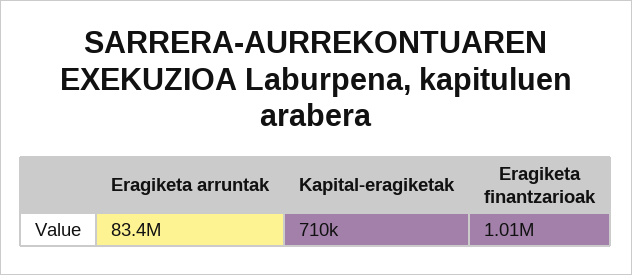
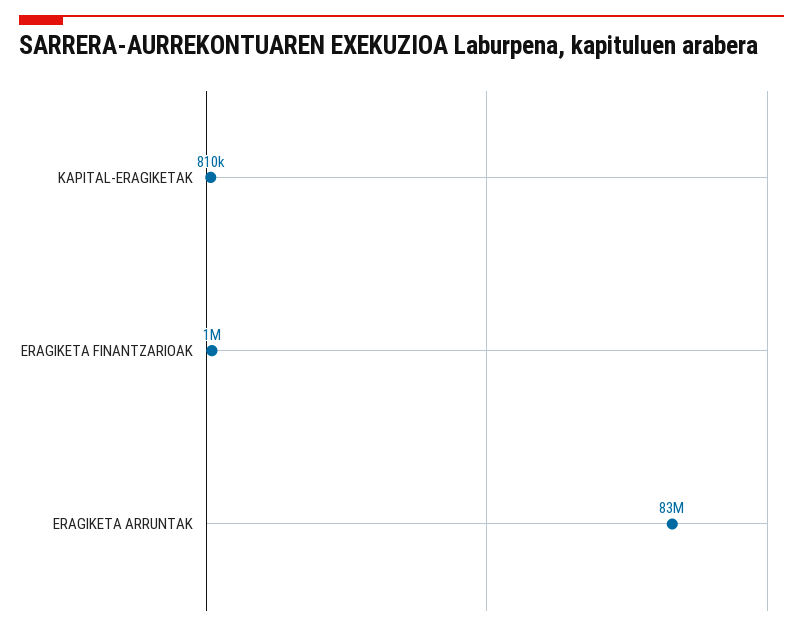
Kapital-eragiketak: 710000 -> 810000

